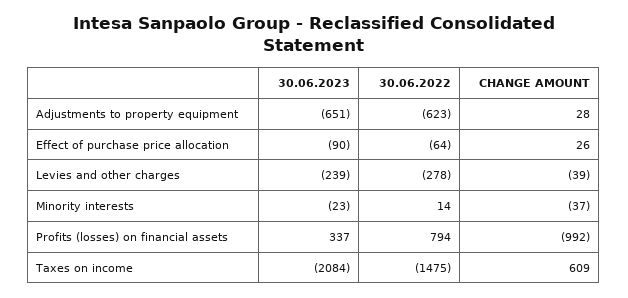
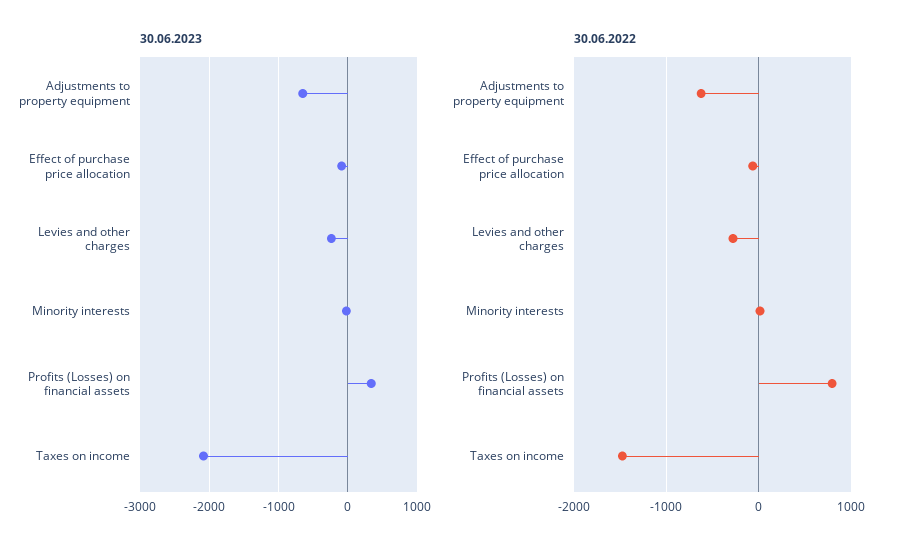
CHANGE AMOUNT, Adjustments to property equipment: 28 -> none
CHANGE AMOUNT, Effect of purchase price allocation: 26 -> none
CHANGE AMOUNT, Levies and other charges: -39 -> none
CHANGE AMOUNT, Minority interests: -37 -> none
CHANGE AMOUNT, Profits (losses) on financial assets: -992 -> none
CHANGE AMOUNT, Taxes on income: 609 -> none

